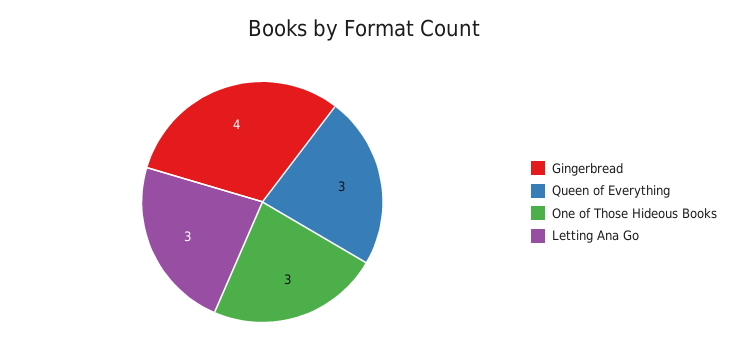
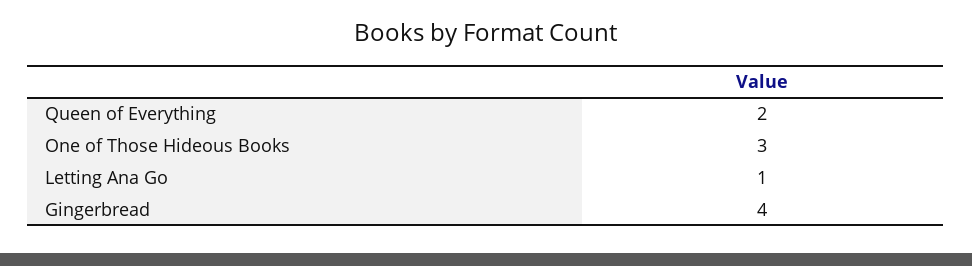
Queen of Everything: 3 -> 2
Letting Ana Go: 3 -> 1

